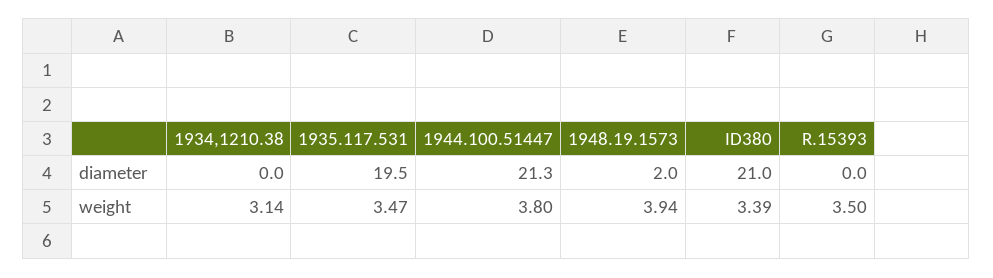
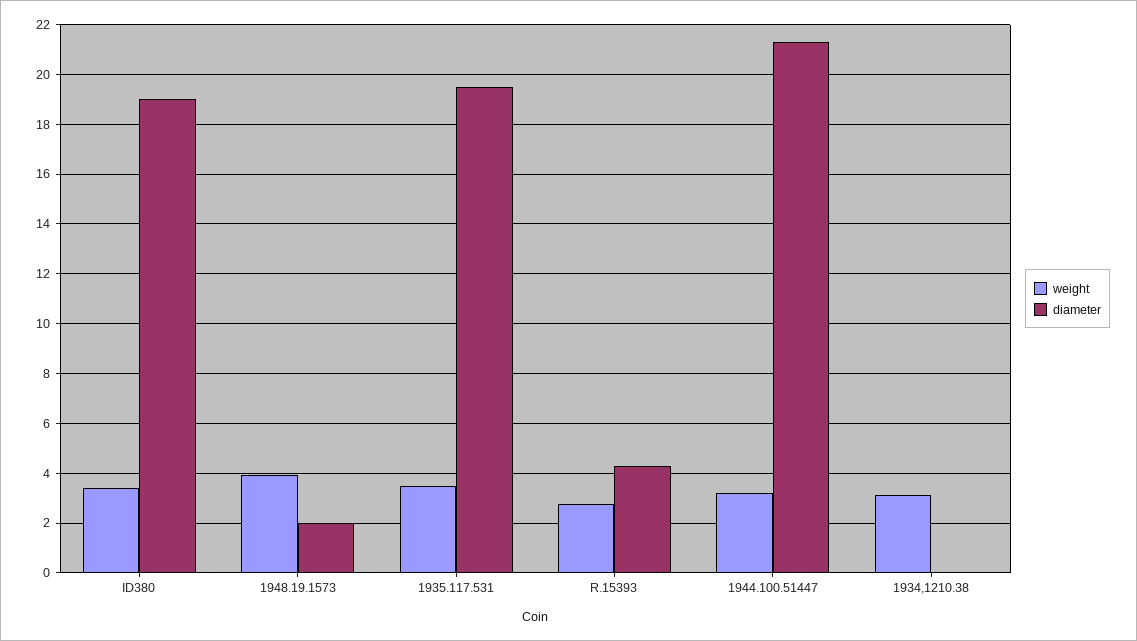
diameter, ID380: 21 -> 19
diameter, R.15393: 0 -> 4.25
weight, 1944.100.51447: 3.8 -> 3.25
weight, R.15393: 3.5 -> 2.75

